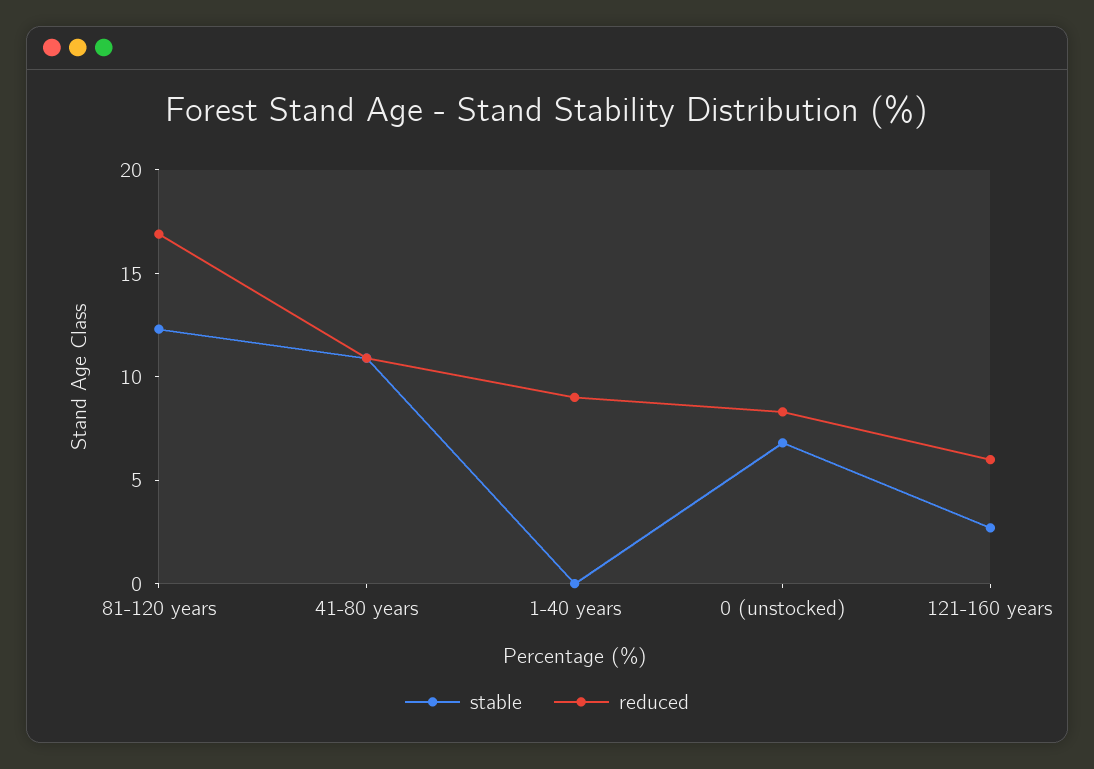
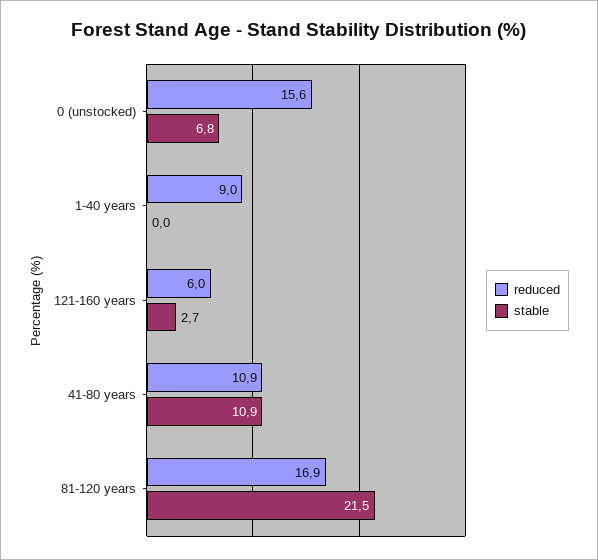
stable, 81-120 years: 12 -> 21.5
reduced, 0 (unstocked): 8 -> 15.6

